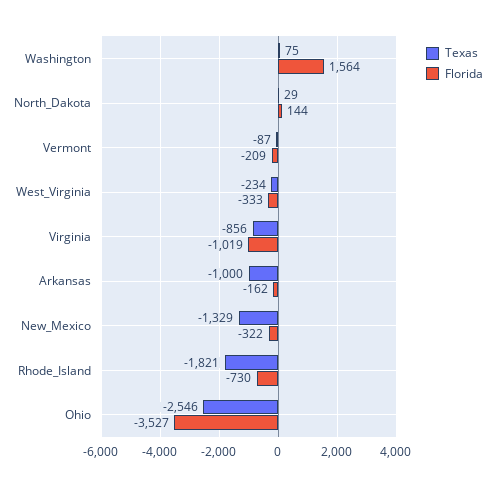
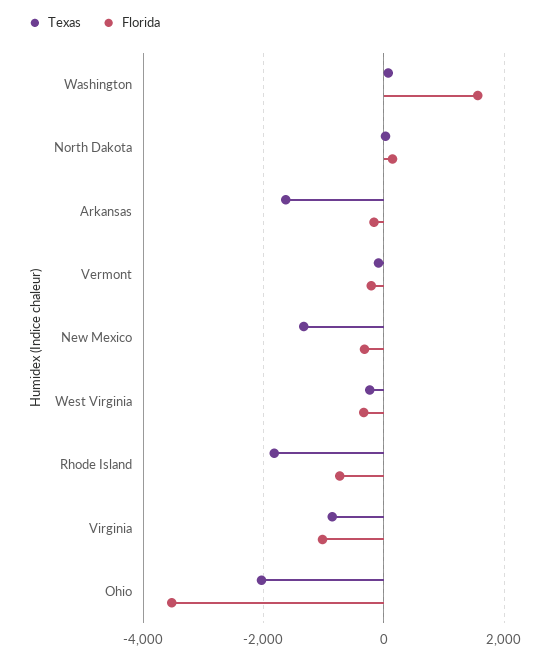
Texas, Arkansas: -1000 -> -1600
Texas, Ohio: -2546 -> -2000

